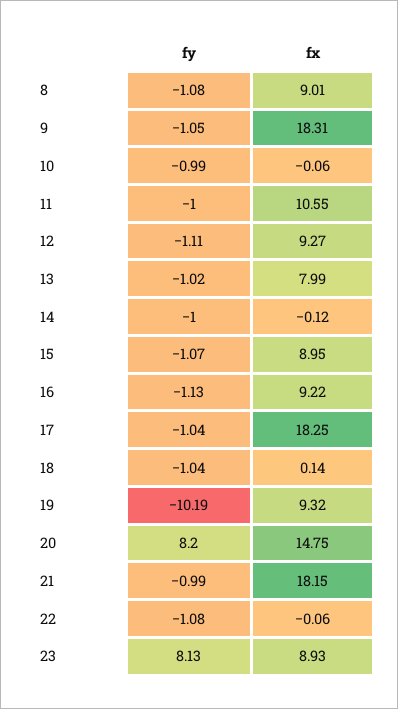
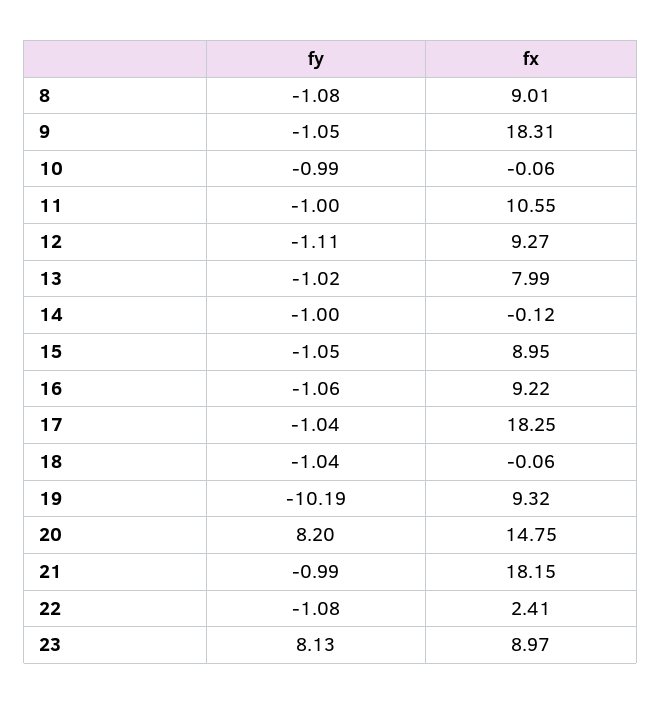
fy, 15: -1.07 -> -1.05
fy, 16: -1.13 -> -1.06
fx, 18: 0.14 -> -0.06
fx, 22: -0.06 -> 2.41
fx, 23: 8.93 -> 8.97

